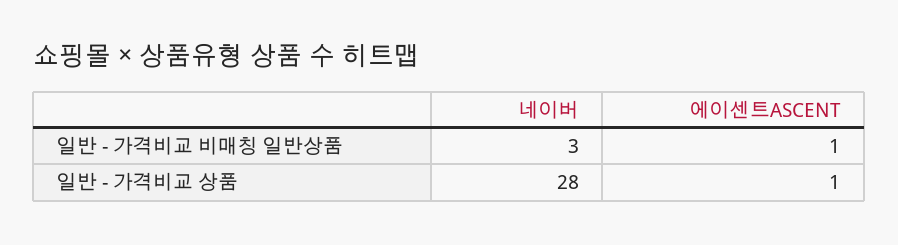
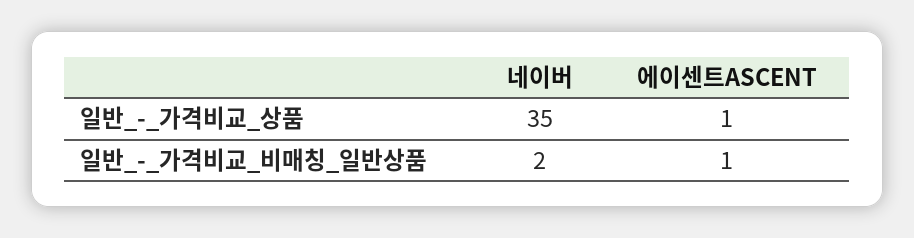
네이버, 일반 - 가격비교 비매칭 일반상품: 3 -> 2
네이버, 일반 - 가격비교 상품: 28 -> 35

